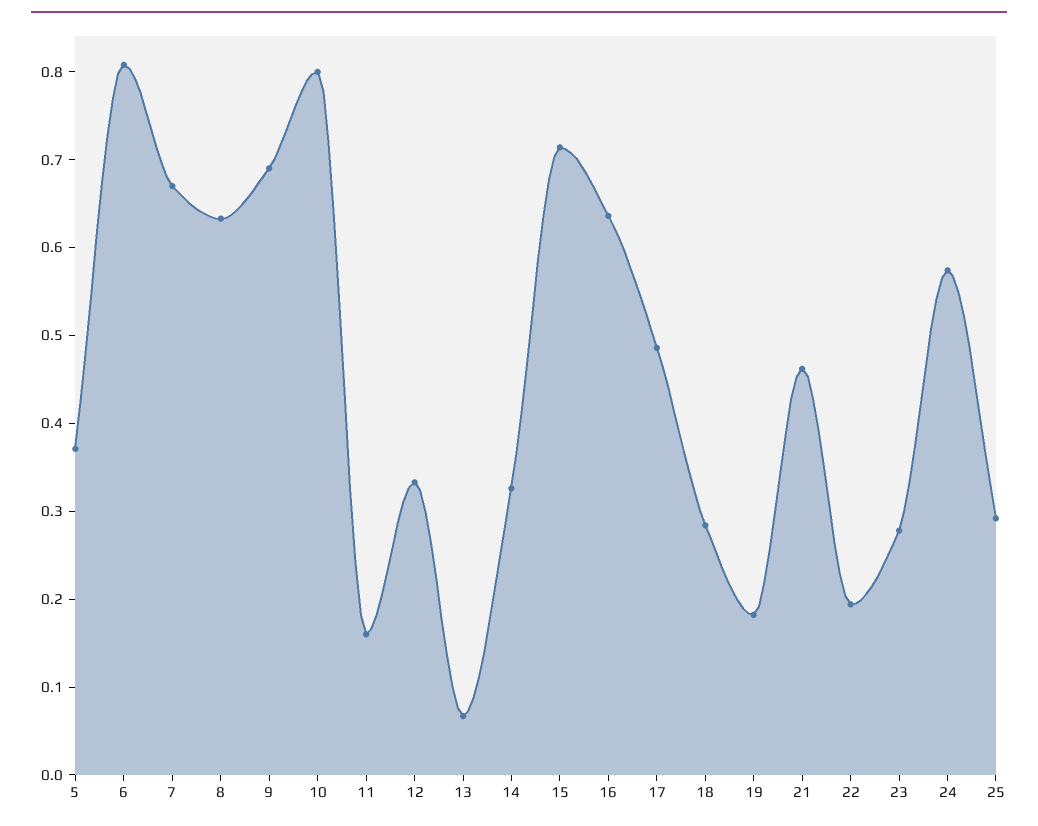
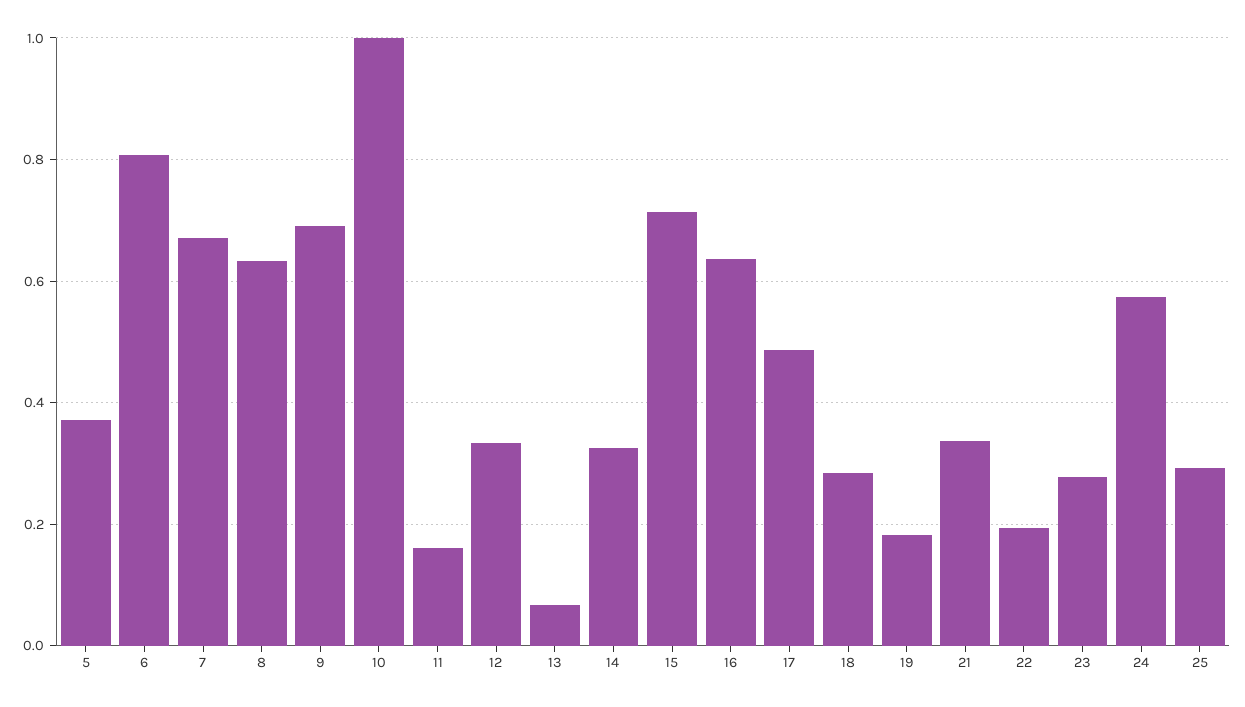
10: 0.8 -> 1
21: 0.46 -> 0.34

